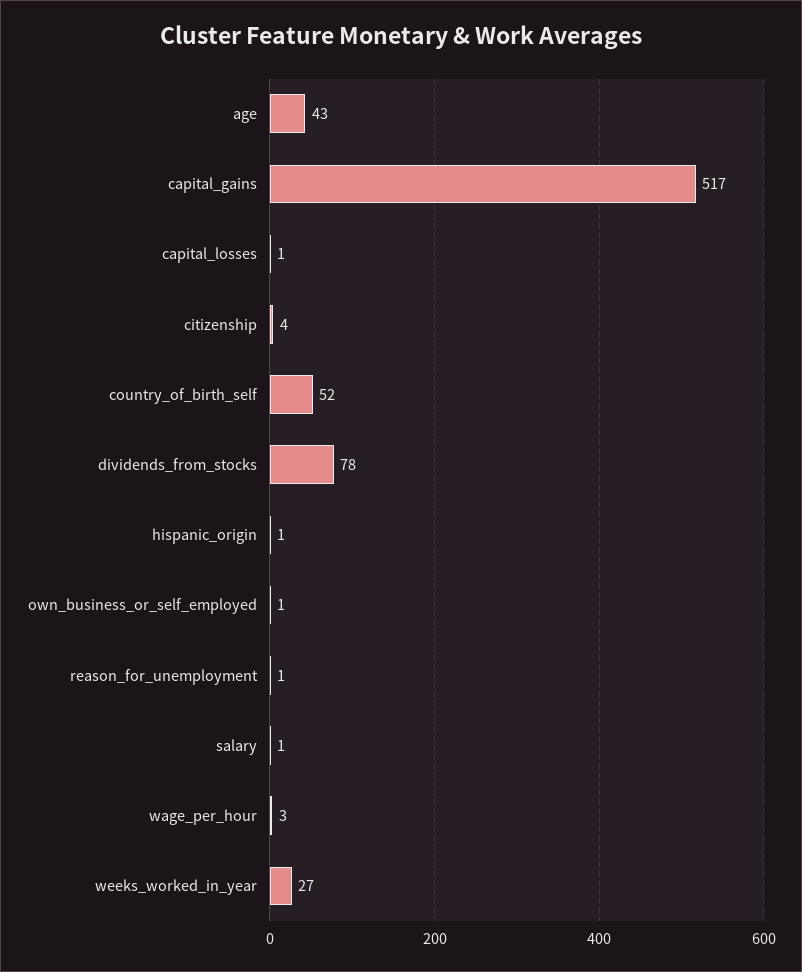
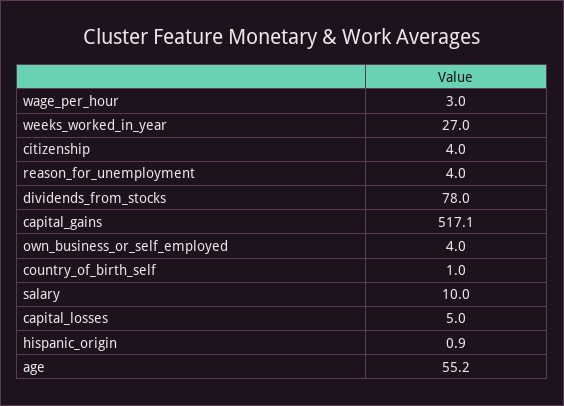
age: 43 -> 55.2
capital_losses: 1 -> 5
country_of_birth_self: 52 -> 1
own_business_or_self_employed: 1 -> 4
reason_for_unemployment: 1 -> 4
salary: 1 -> 10

